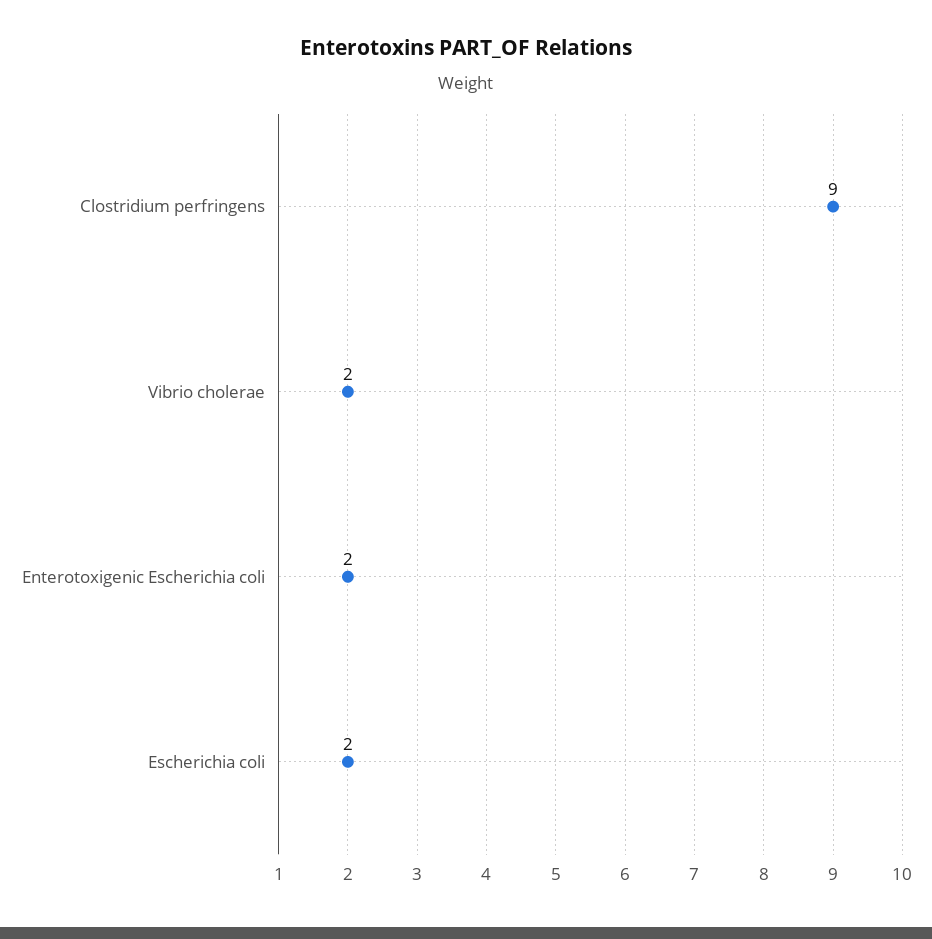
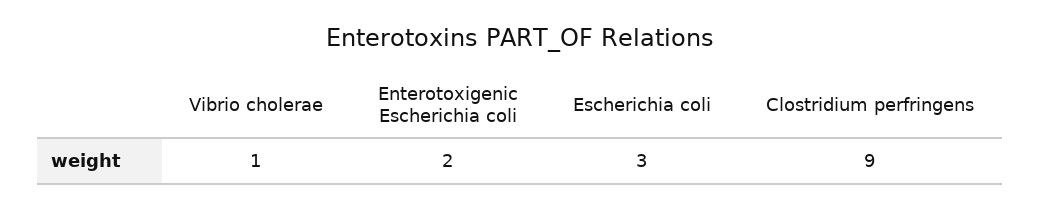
Vibrio cholerae: 2 -> 1
Escherichia coli: 2 -> 3

